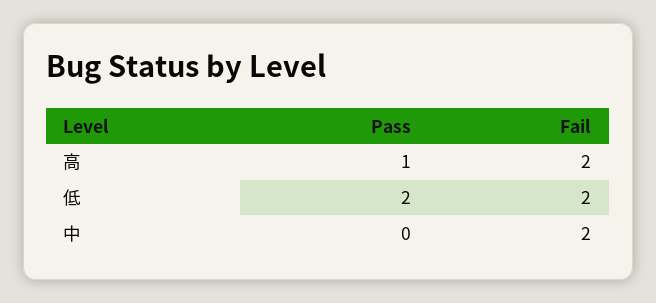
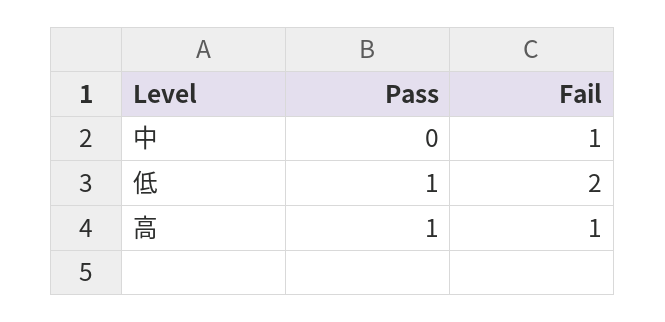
Fail, 高: 2 -> 1
Pass, 低: 2 -> 1
Fail, 中: 2 -> 1

